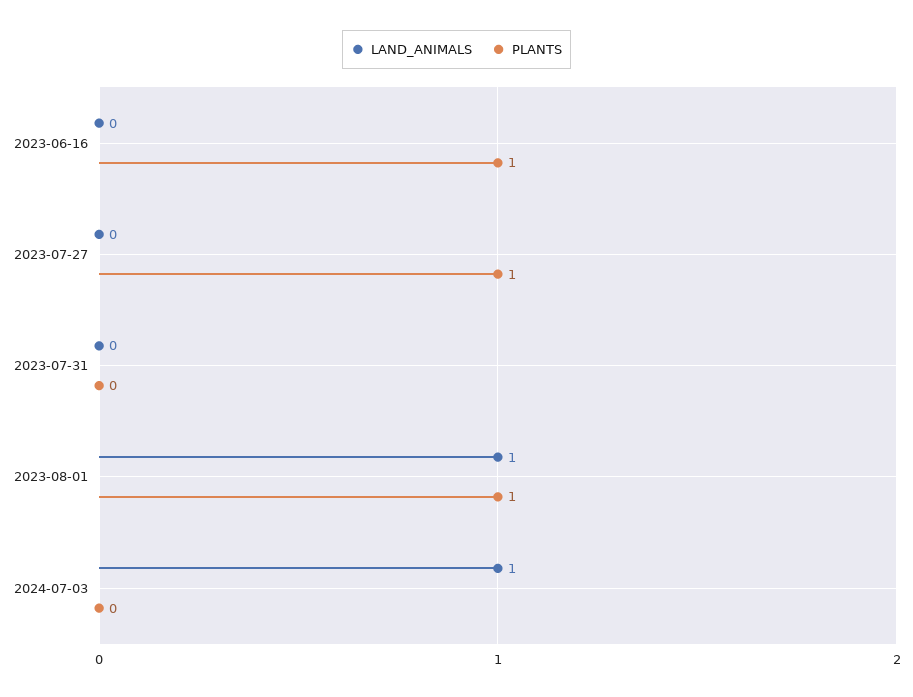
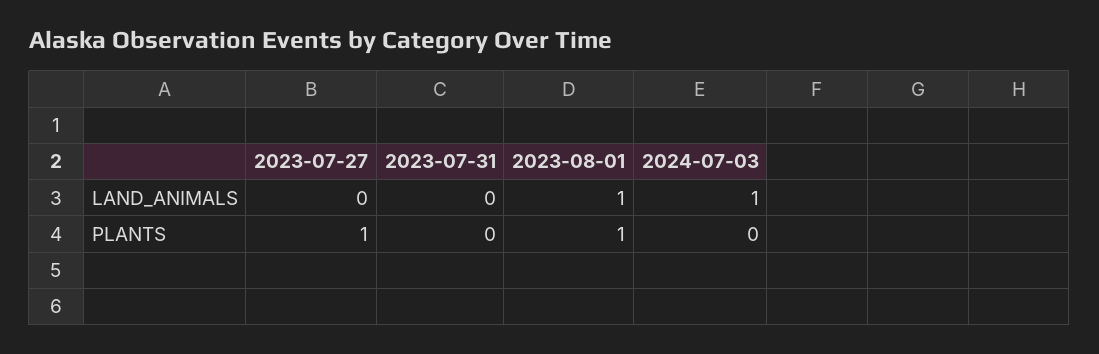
LAND_ANIMALS, 2023-06-16: 0 -> none
PLANTS, 2023-06-16: 1 -> none

